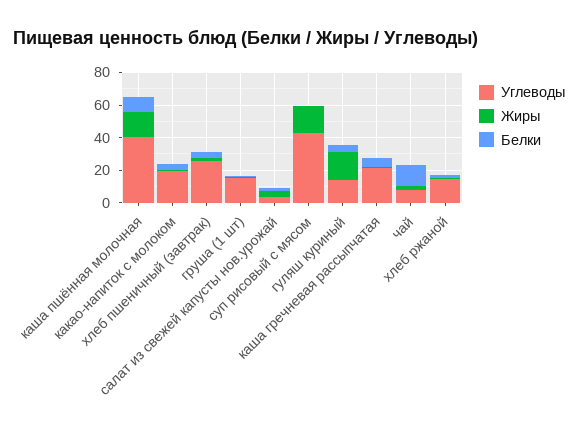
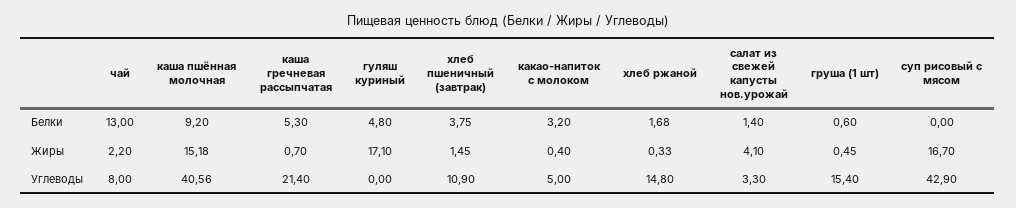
Углеводы, какао-напиток с молоком: 20 -> 5
Углеводы, хлеб пшеничный (завтрак): 25 -> 10.9
Углеводы, гуляш куриный: 15 -> 0

